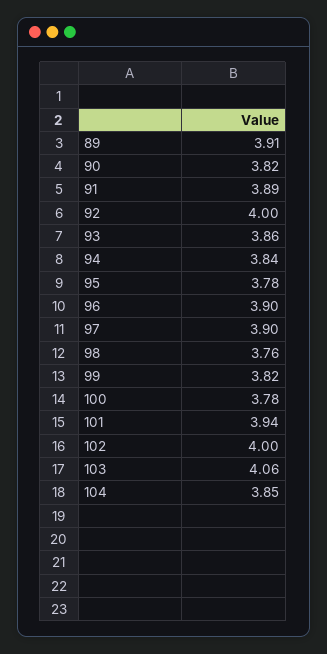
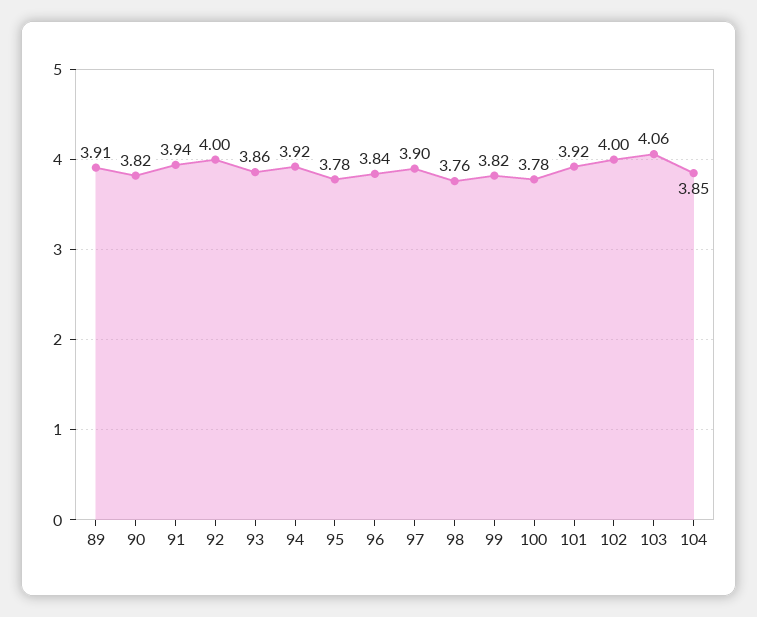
91: 3.89 -> 3.94
94: 3.84 -> 3.92
96: 3.9 -> 3.84
101: 3.94 -> 3.92

